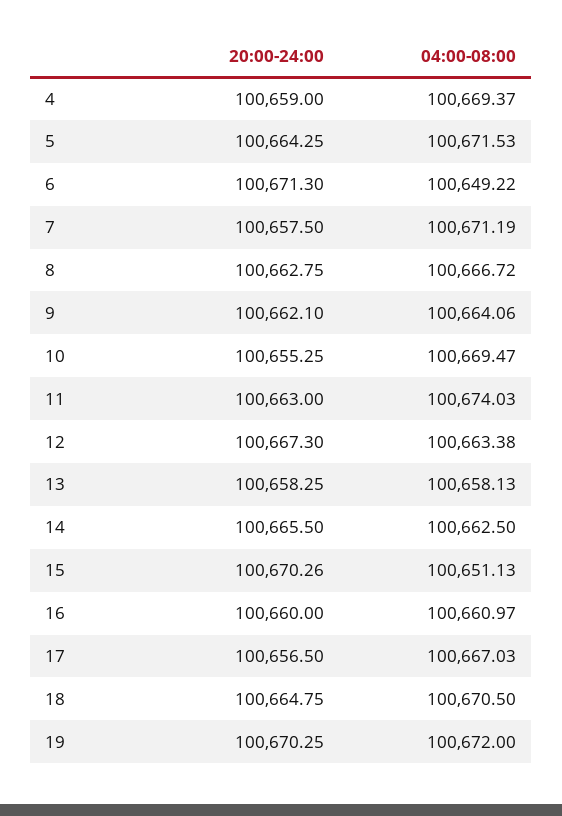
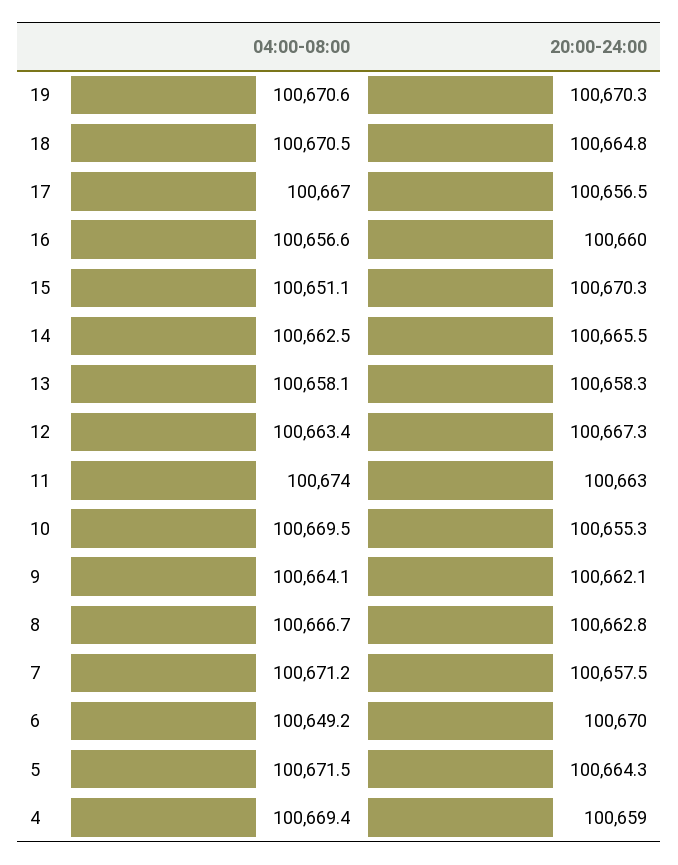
20:00-24:00, 6: 100671.3 -> 100670
04:00-08:00, 16: 100660.97 -> 100656.6
04:00-08:00, 19: 100672 -> 100670.6

